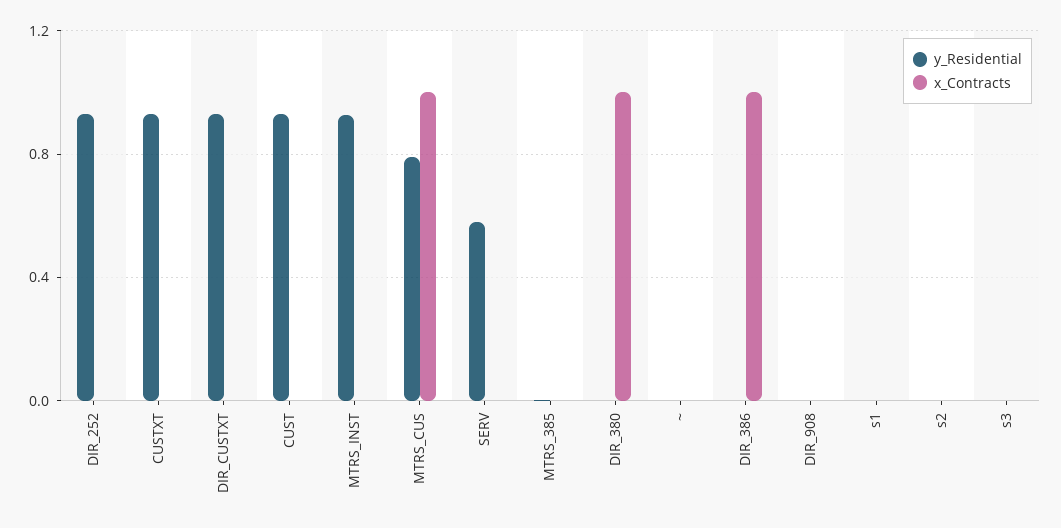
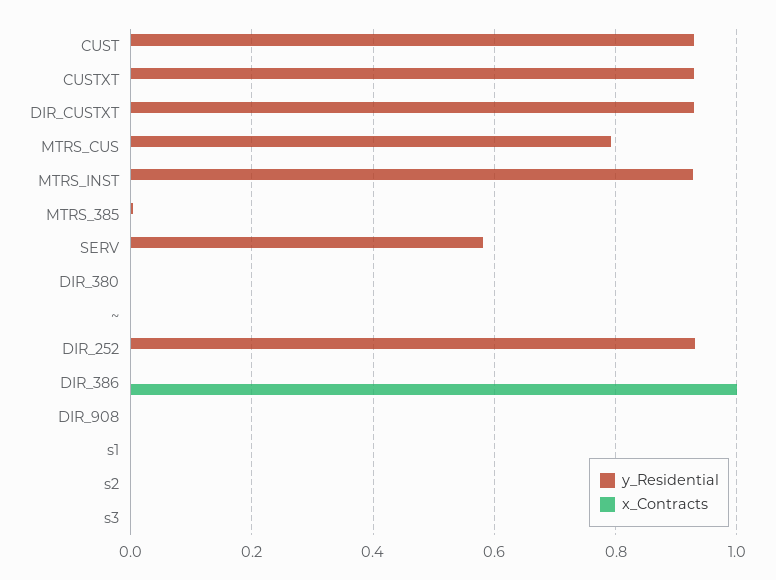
x_Contracts, MTRS_CUS: 1 -> 0
x_Contracts, DIR_380: 1 -> 0

